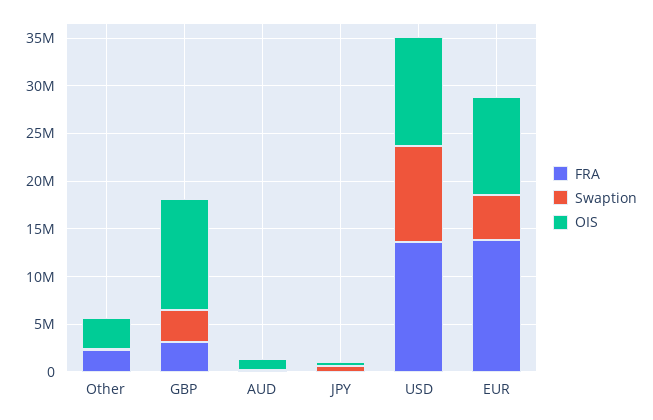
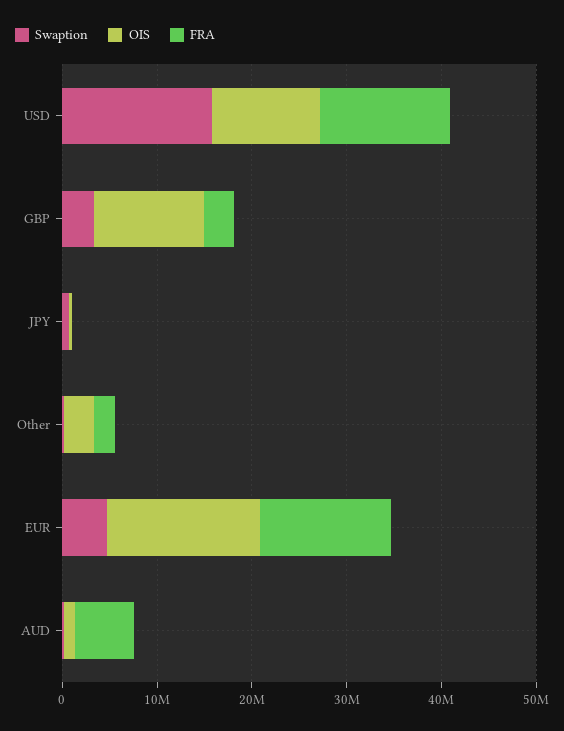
FRA, AUD: 0 -> 6000000
Swaption, USD: 10000000 -> 16000000
OIS, EUR: 10000000 -> 16000000

